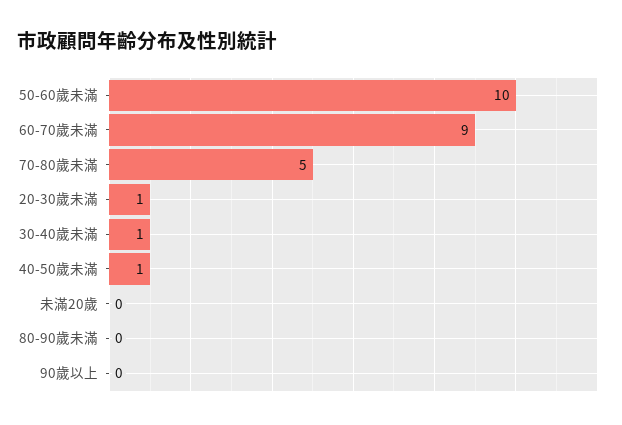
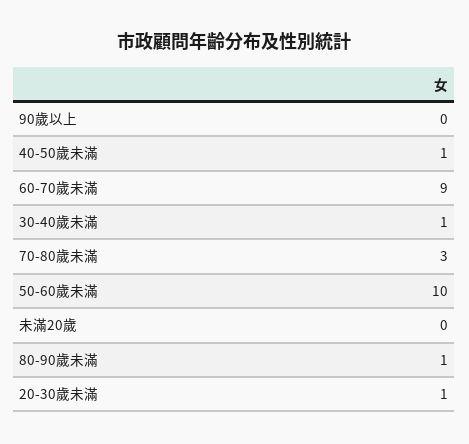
70-80歲未滿: 5 -> 3
80-90歲未滿: 0 -> 1

